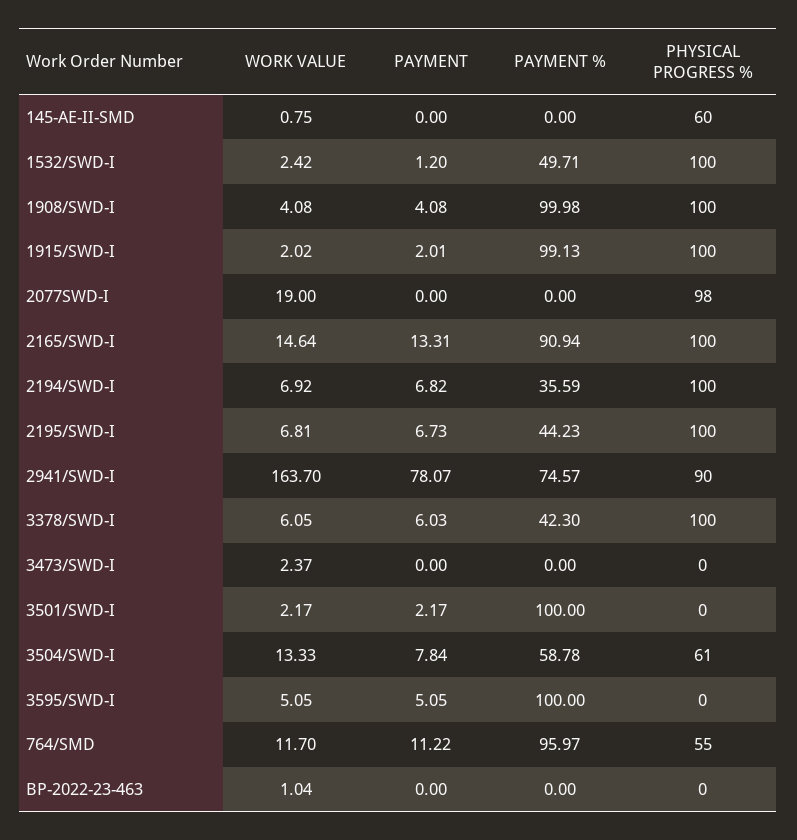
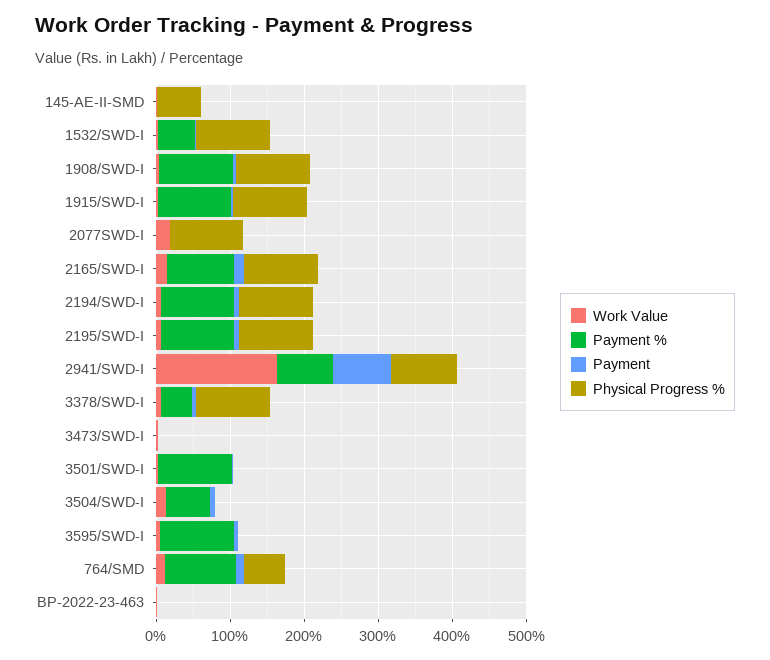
PAYMENT %, 2194/SWD-I: 35.59 -> 100
PAYMENT %, 2195/SWD-I: 44.23 -> 100
PHYSICAL PROGRESS %, 3504/SWD-I: 61 -> 0

